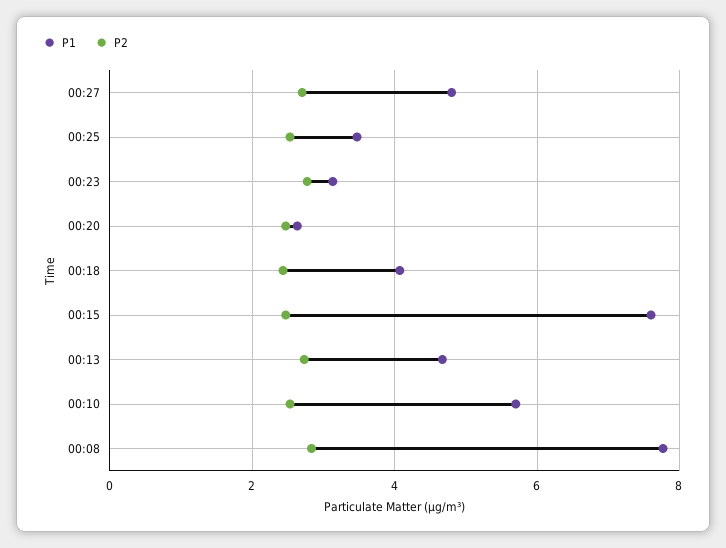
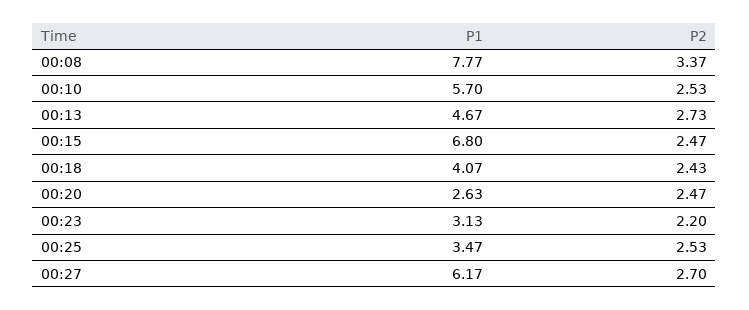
P1, 00:27: 4.8 -> 6.17
P2, 00:23: 2.8 -> 2.2
P1, 00:15: 7.6 -> 6.8
P2, 00:08: 2.8 -> 3.37

